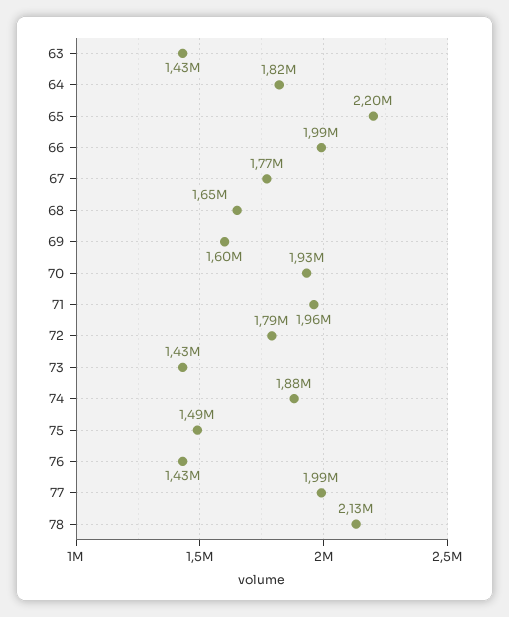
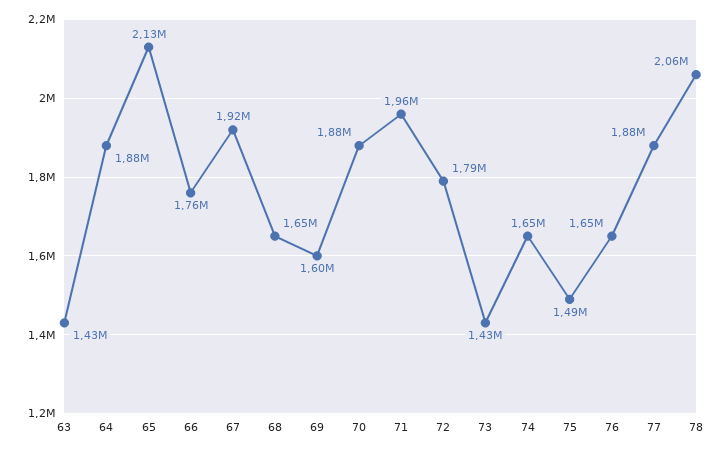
64: 1820000 -> 1880000
65: 2200000 -> 2130000
66: 1990000 -> 1760000
67: 1770000 -> 1920000
70: 1930000 -> 1880000
74: 1880000 -> 1650000
76: 1430000 -> 1650000
77: 1990000 -> 1880000
78: 2130000 -> 2060000

